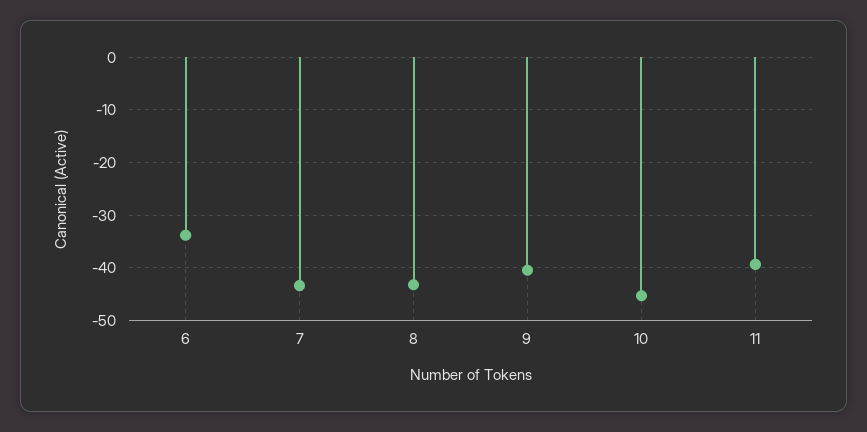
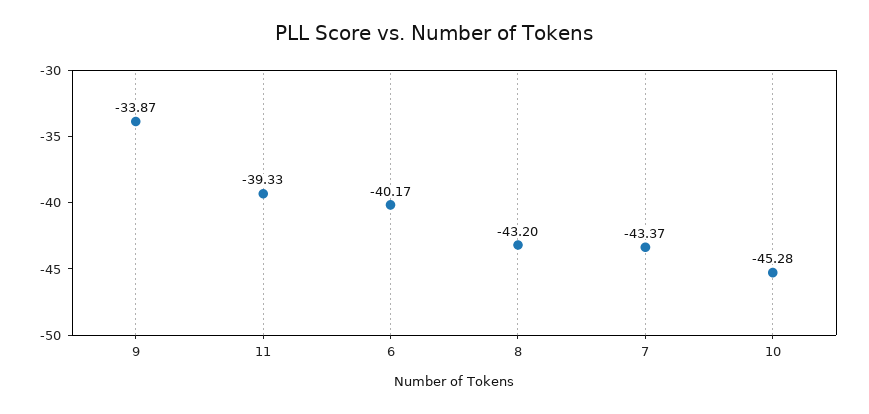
6: -34 -> -40.17
9: -40 -> -33.87

